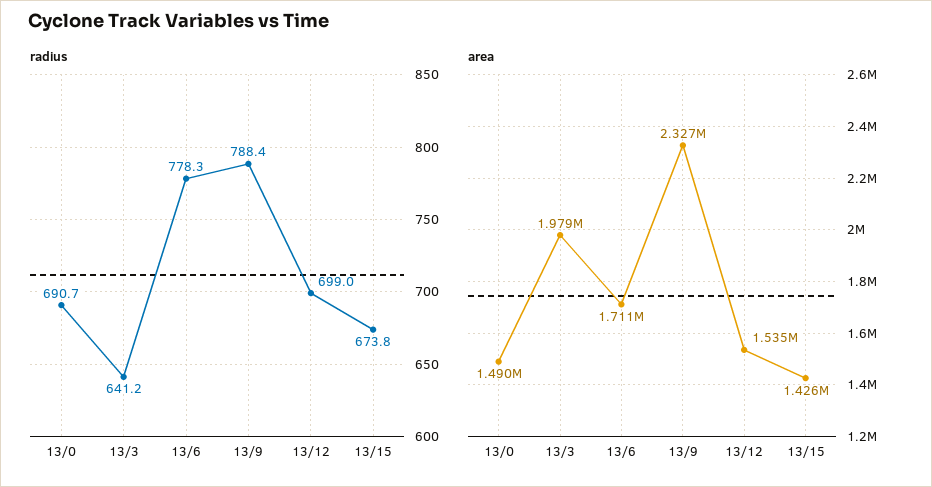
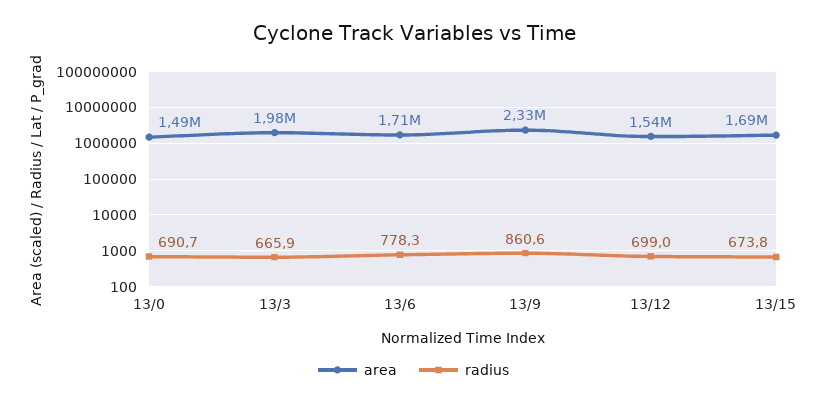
radius, 13/3: 641.2 -> 665.9
radius, 13/9: 788.4 -> 860.6
area, 13/15: 1426000 -> 1690000

